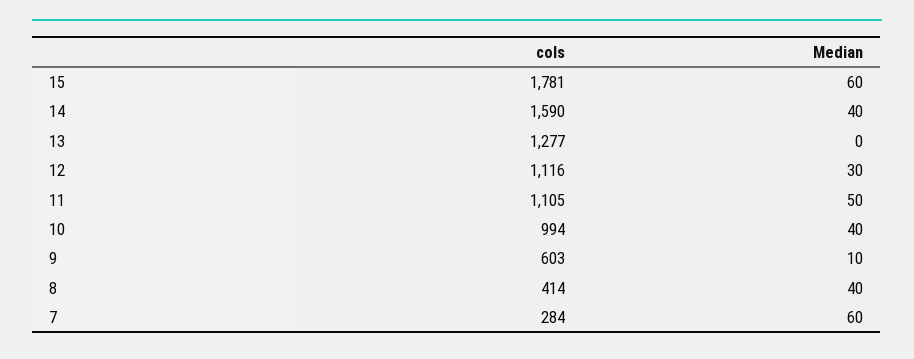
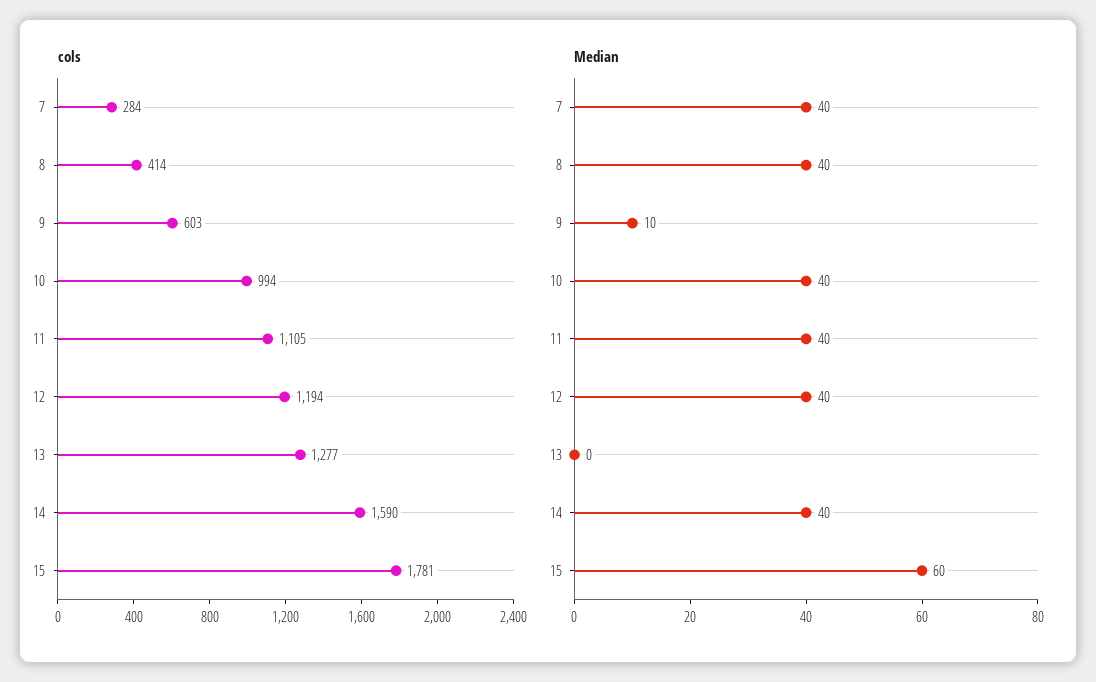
cols, 12: 1116 -> 1194
Median, 12: 30 -> 40
Median, 11: 50 -> 40
Median, 7: 60 -> 40

